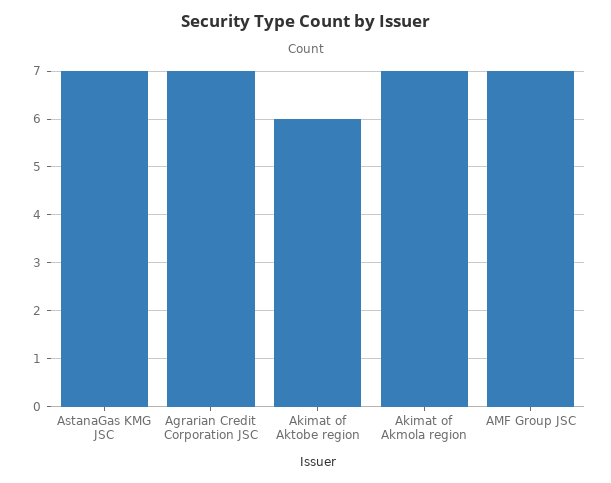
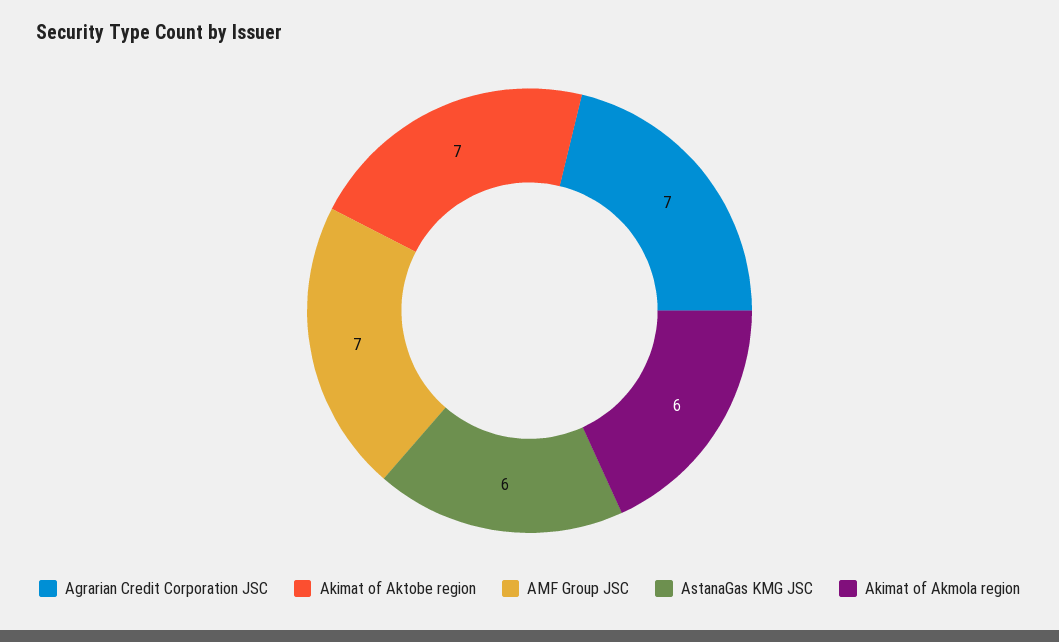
AstanaGas KMG JSC: 7 -> 6
Akimat of Aktobe region: 6 -> 7
Akimat of Akmola region: 7 -> 6

